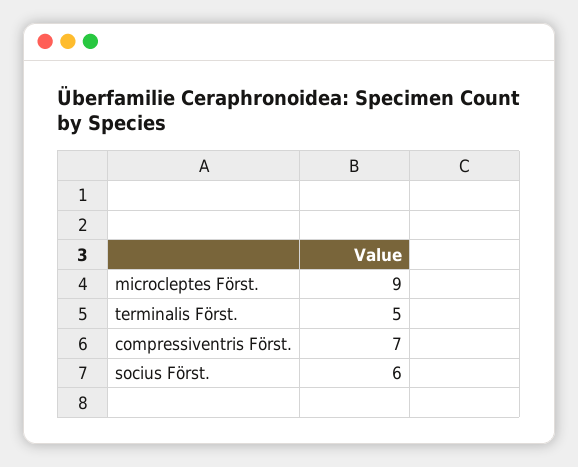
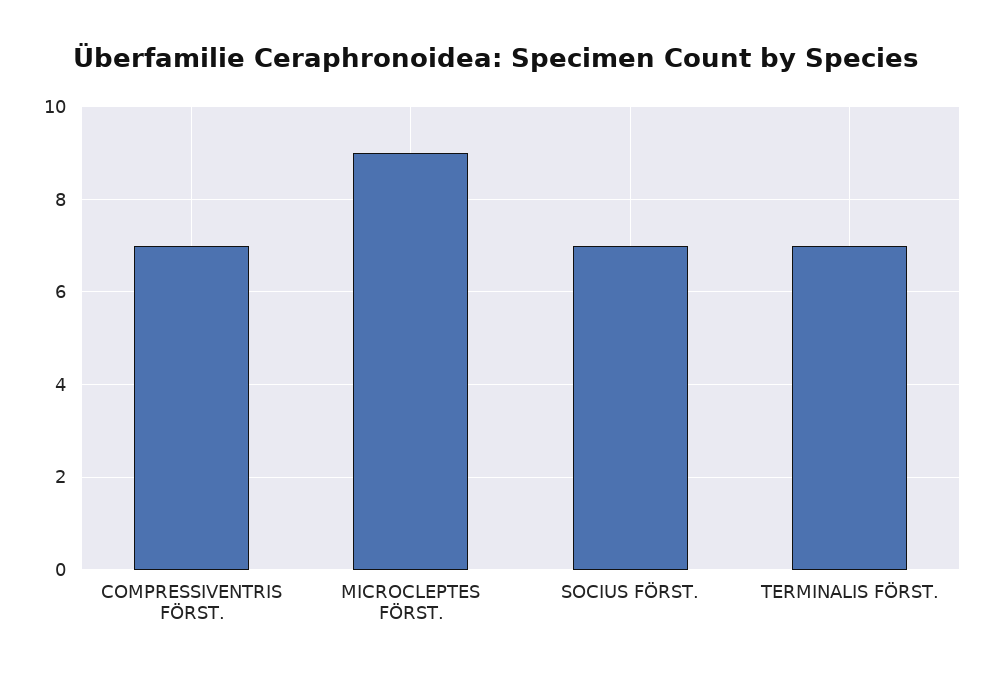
terminalis Först.: 5 -> 7
socius Först.: 6 -> 7

